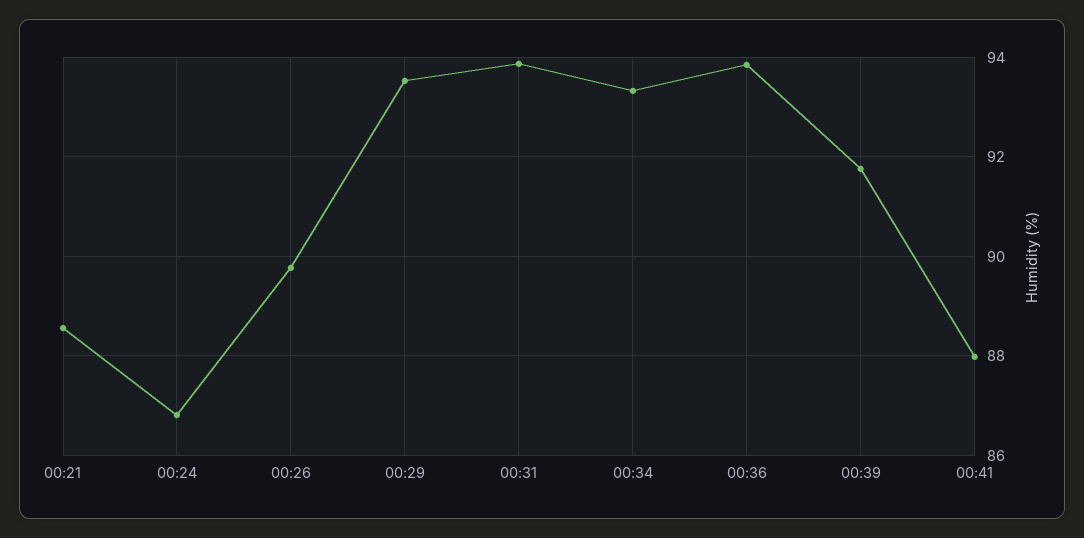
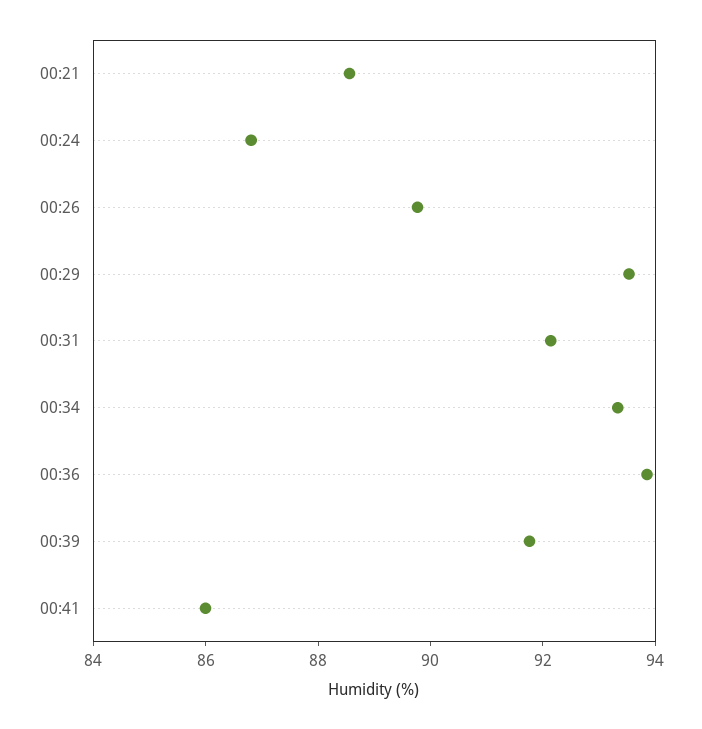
00:31: 93.8 -> 92
00:41: 88 -> 86

